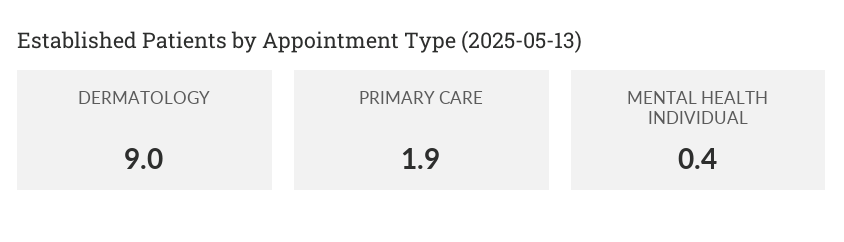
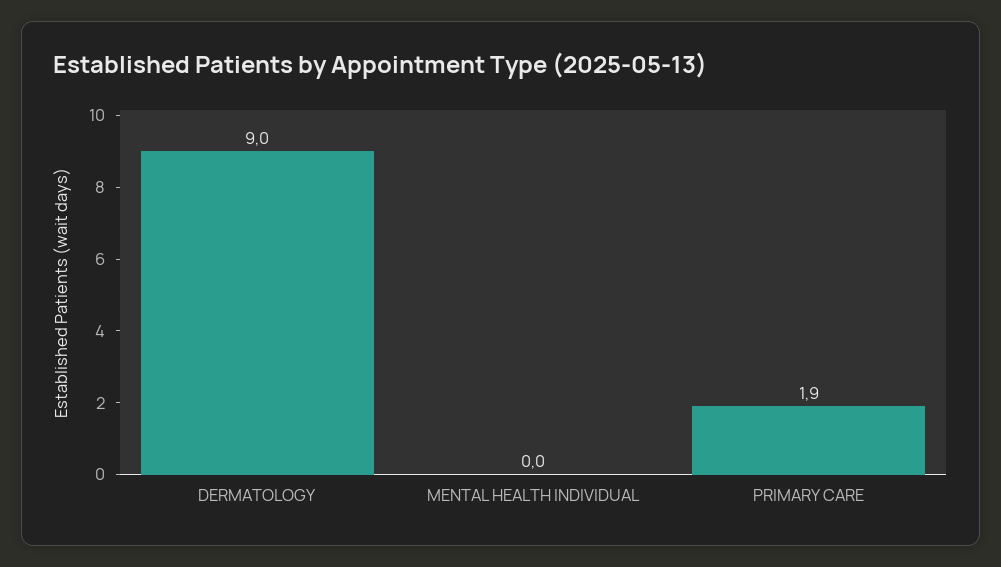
MENTAL HEALTH INDIVIDUAL: 0.4 -> 0

